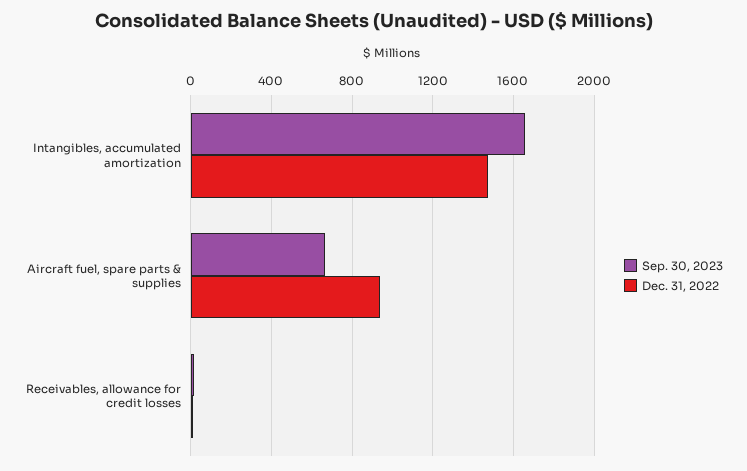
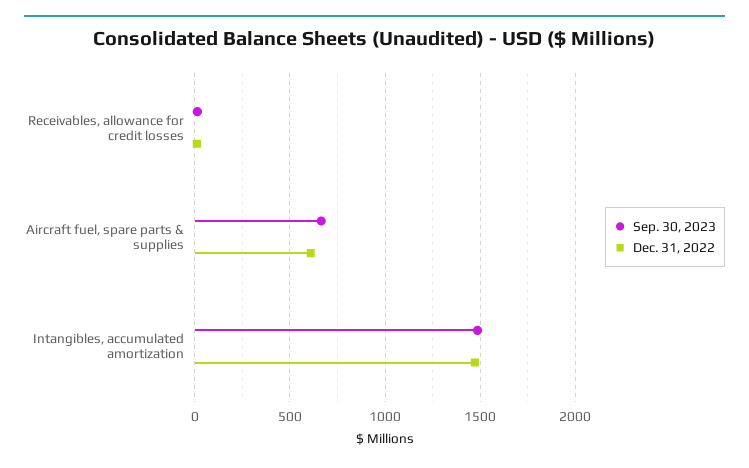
Sep. 30, 2023, Intangibles, accumulated amortization: 1650 -> 1500
Dec. 31, 2022, Aircraft fuel, spare parts & supplies: 950 -> 600

